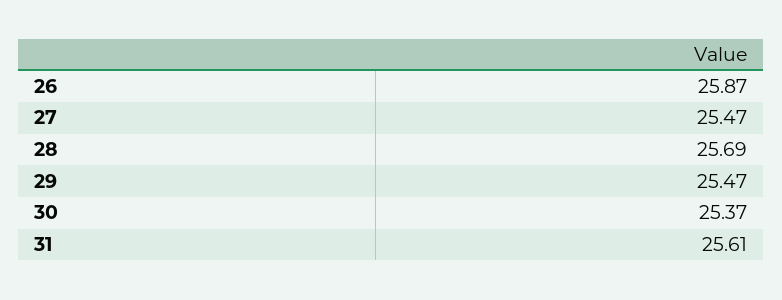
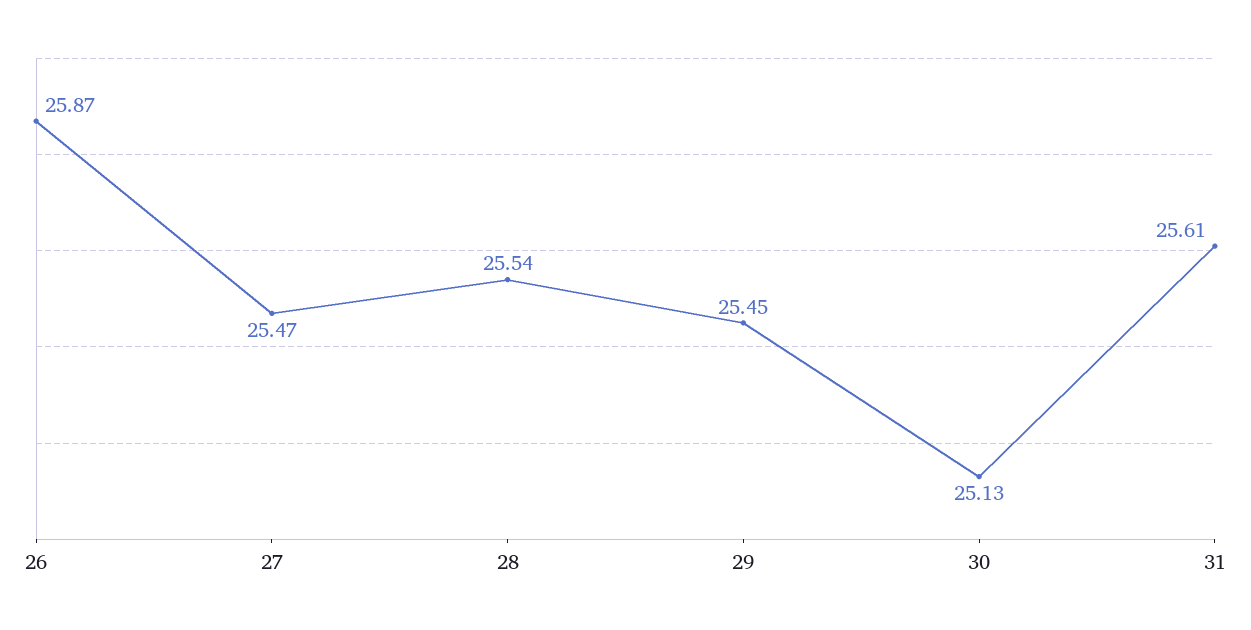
28: 25.69 -> 25.54
29: 25.47 -> 25.45
30: 25.37 -> 25.13

